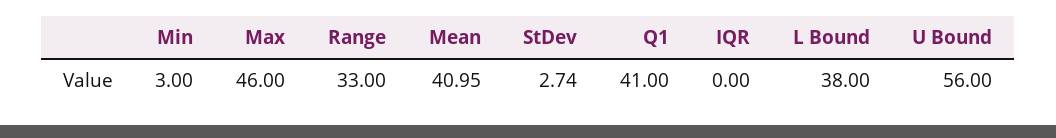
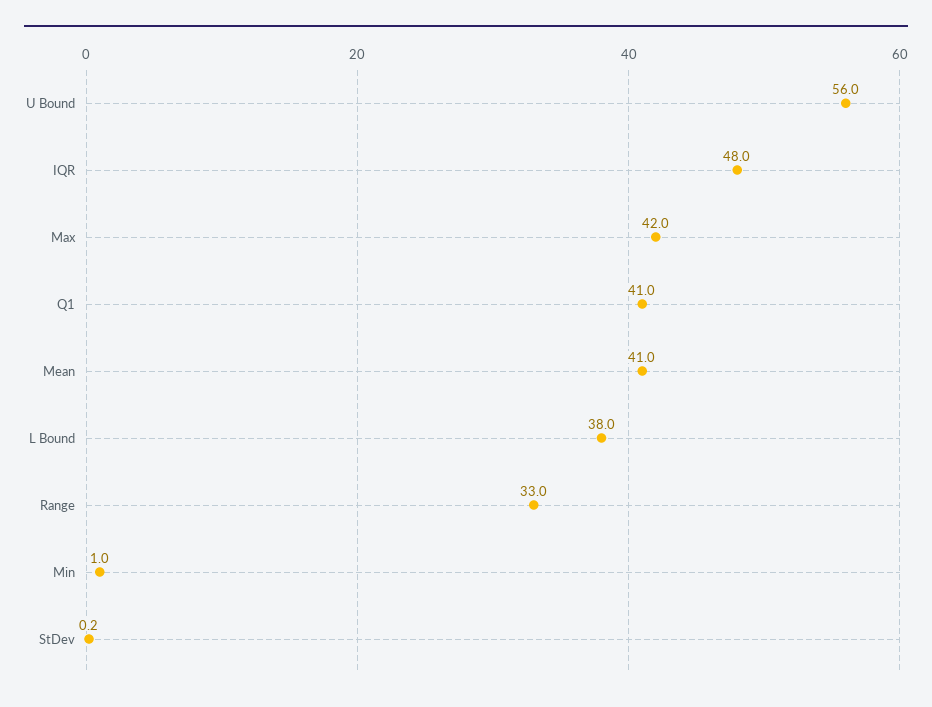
Min: 3 -> 1
Max: 46 -> 42
StDev: 2.74 -> 0.2
IQR: 0 -> 48

